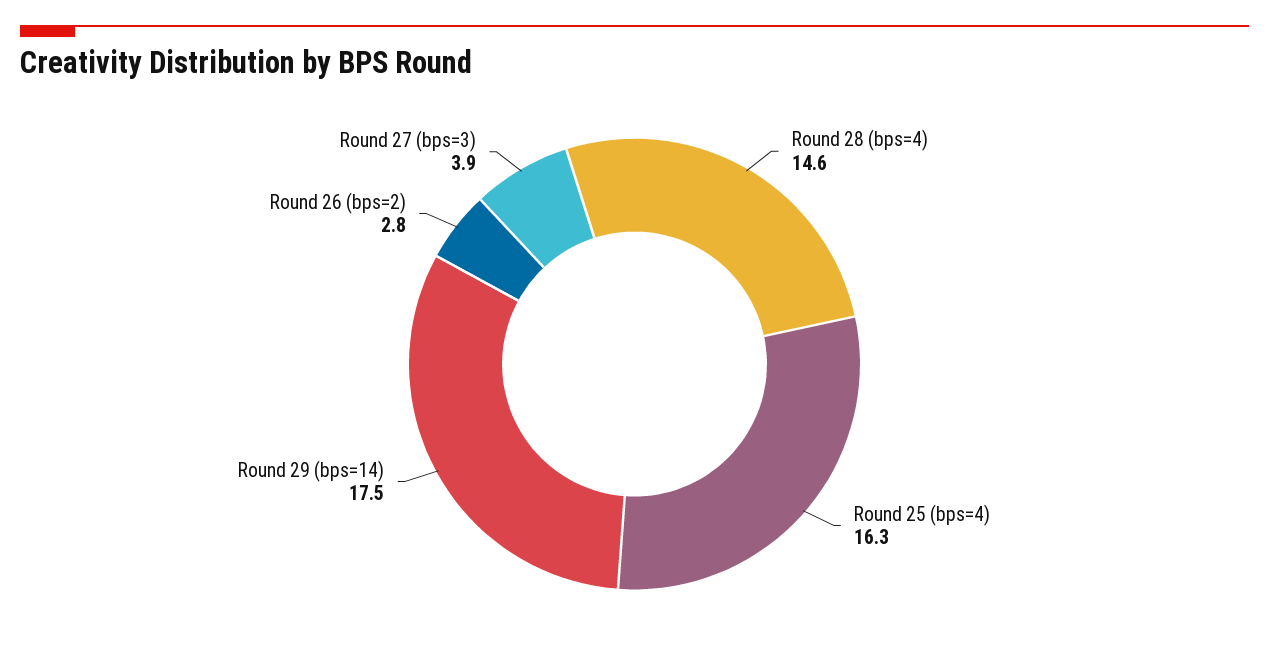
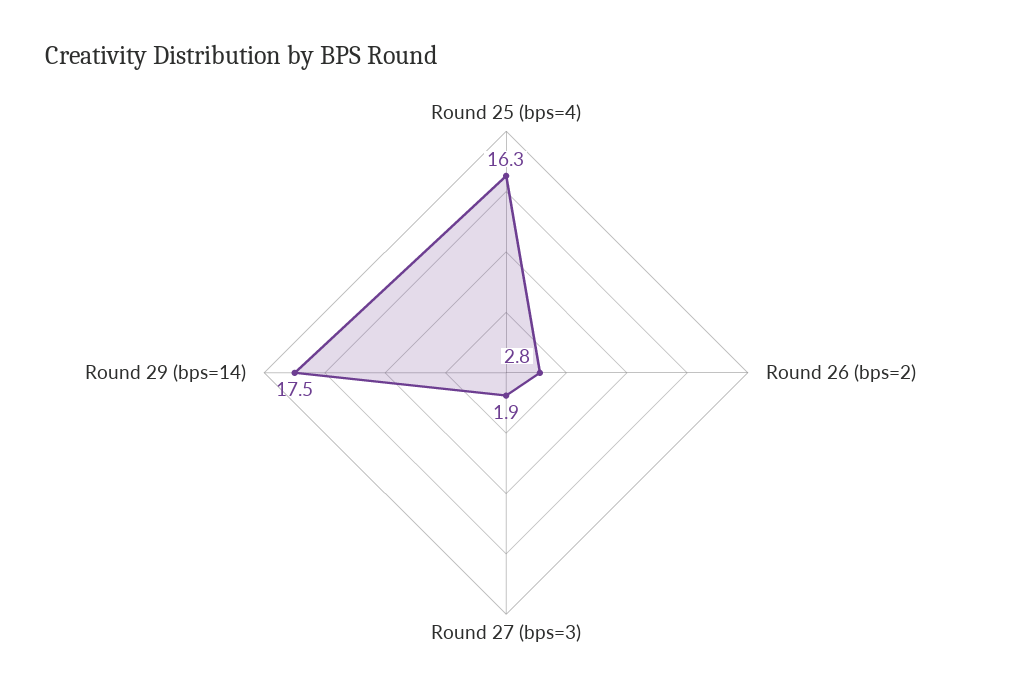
Round 28 (bps=4): 14.6 -> none
Round 27 (bps=3): 3.9 -> 1.9

